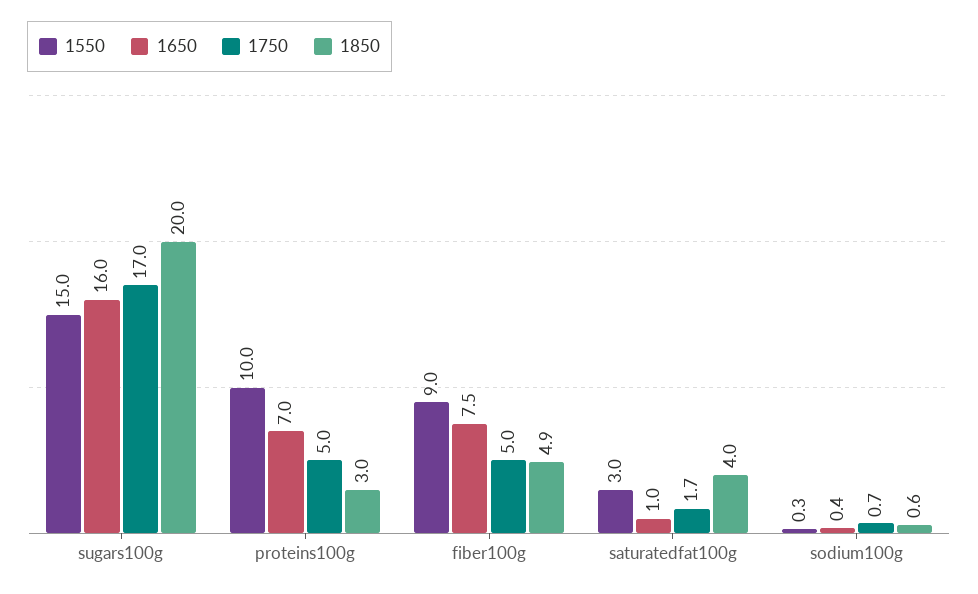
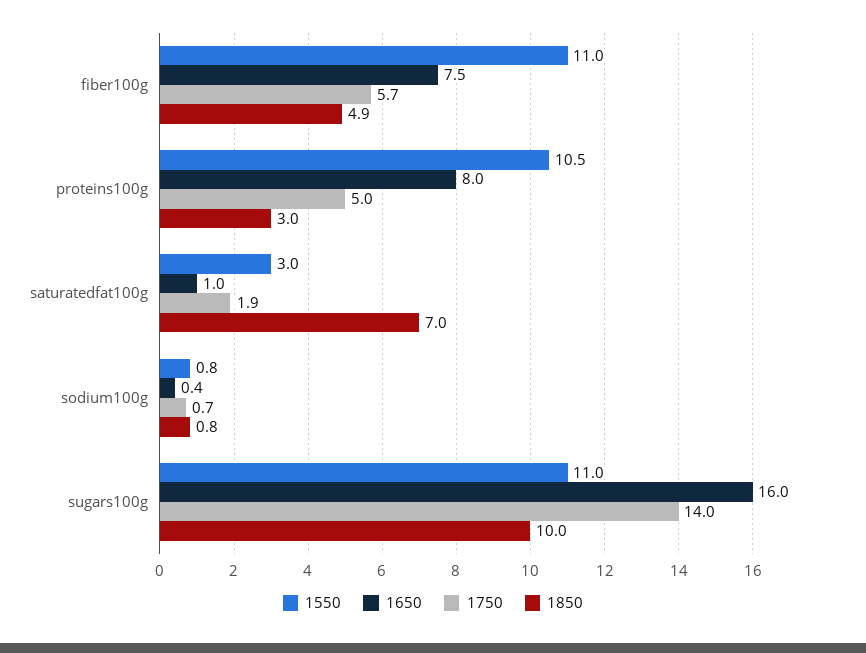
1550, sugars100g: 15 -> 11
1750, sugars100g: 17 -> 14
1850, sugars100g: 20 -> 10
1550, proteins100g: 10 -> 10.5
1650, proteins100g: 7 -> 8
1550, fiber100g: 9 -> 11
1750, fiber100g: 5 -> 5.7
1750, saturatedfat100g: 1.7 -> 1.9
1850, saturatedfat100g: 4 -> 7
1550, sodium100g: 0.3 -> 0.8
1850, sodium100g: 0.6 -> 0.8

